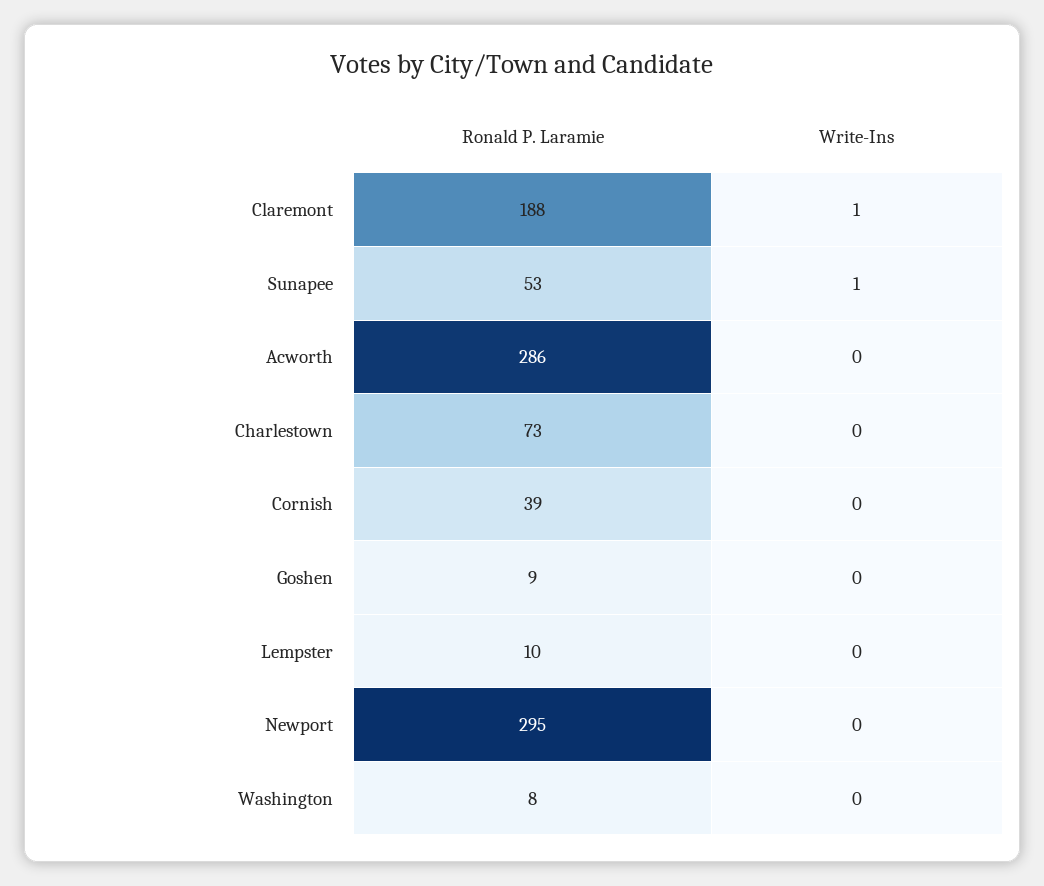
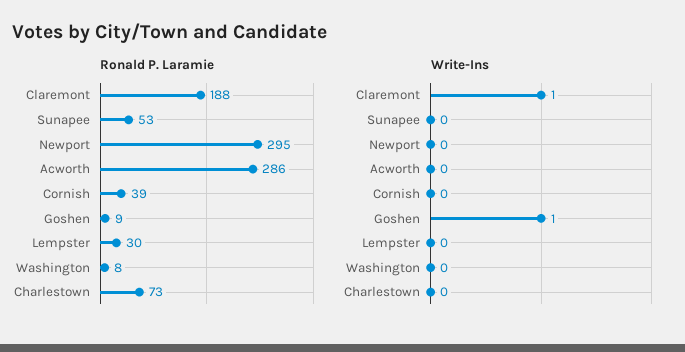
Write-Ins, Sunapee: 1 -> 0
Write-Ins, Goshen: 0 -> 1
Ronald P. Laramie, Lempster: 10 -> 30

